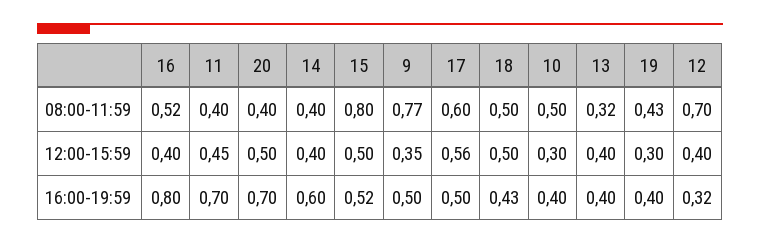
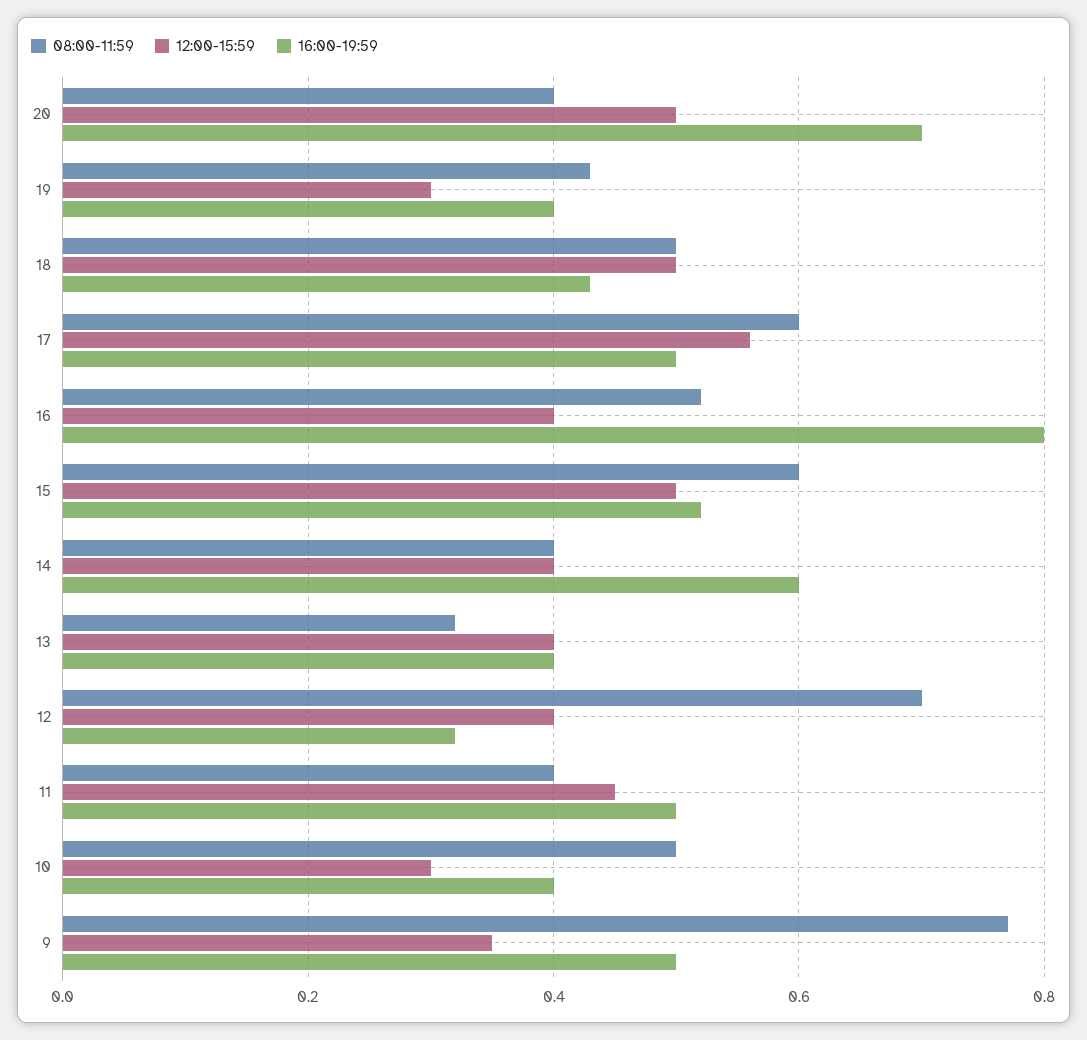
08:00-11:59, 15: 0.8 -> 0.6
16:00-19:59, 11: 0.7 -> 0.5

